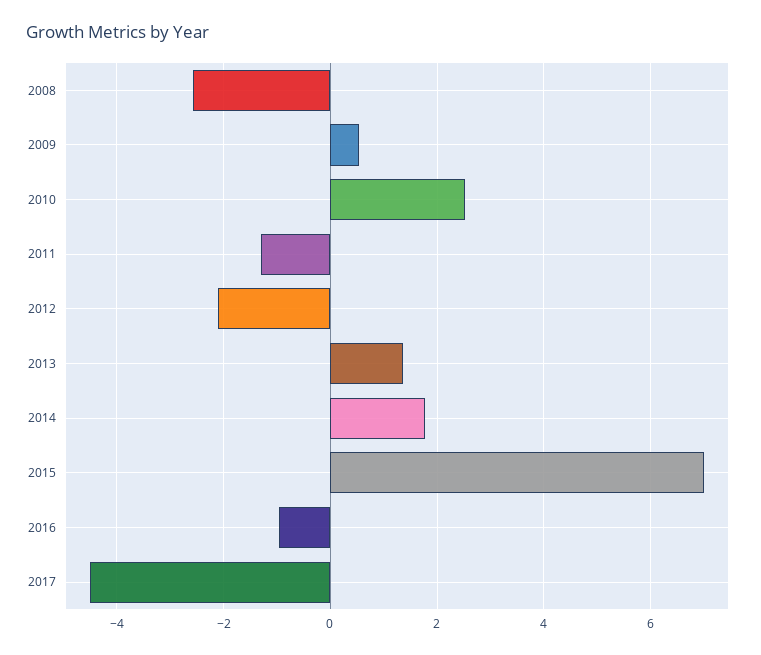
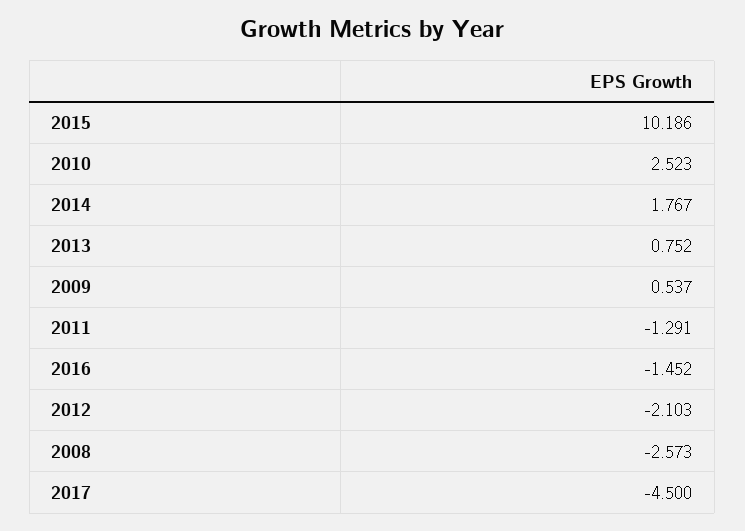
2013: 1.4 -> 0.752
2015: 7 -> 10.186
2016: -1 -> -1.452

